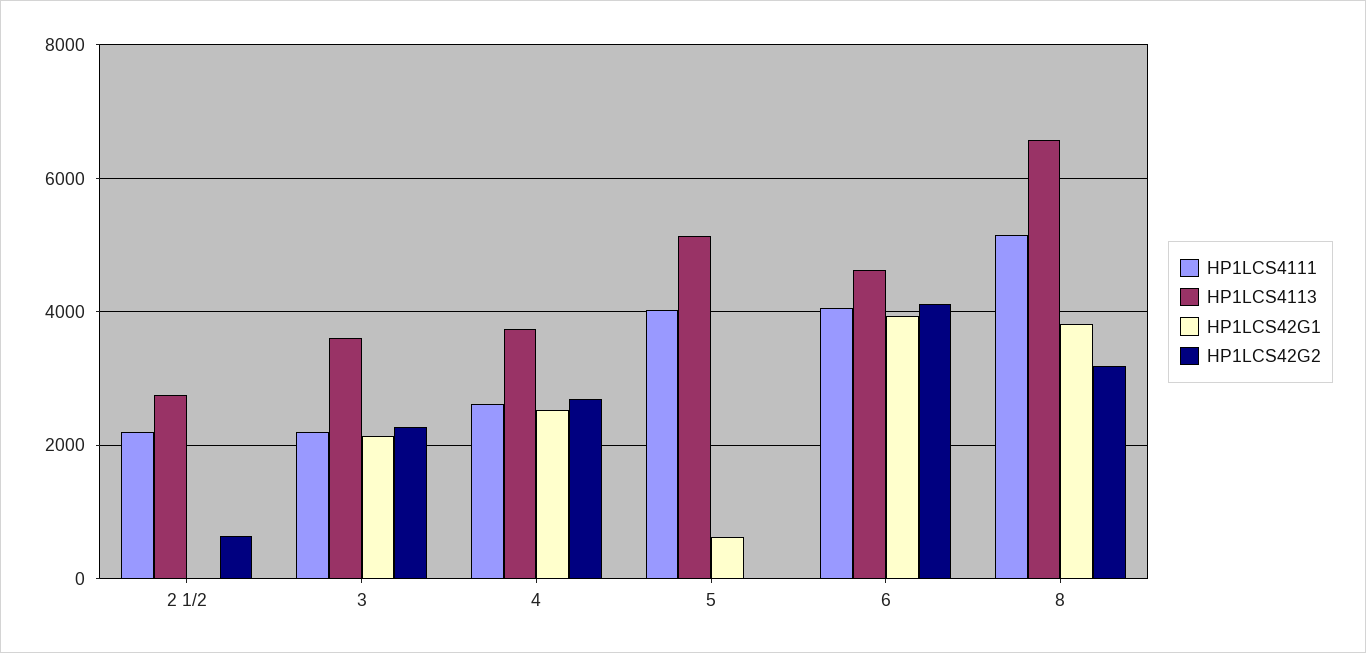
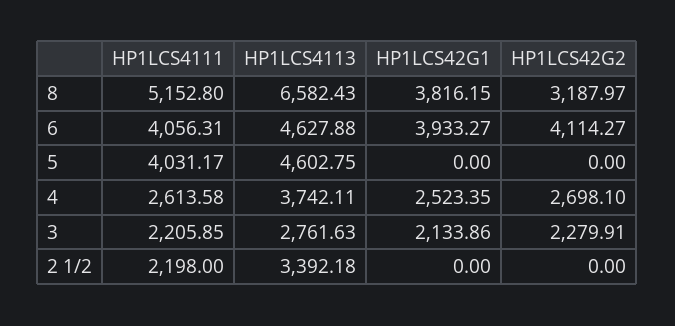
HP1LCS4113, 2 1/2: 2800 -> 3392.18
HP1LCS42G2, 2 1/2: 600 -> 0
HP1LCS4113, 3: 3600 -> 2761.63
HP1LCS4113, 5: 5200 -> 4602.75
HP1LCS42G1, 5: 600 -> 0

